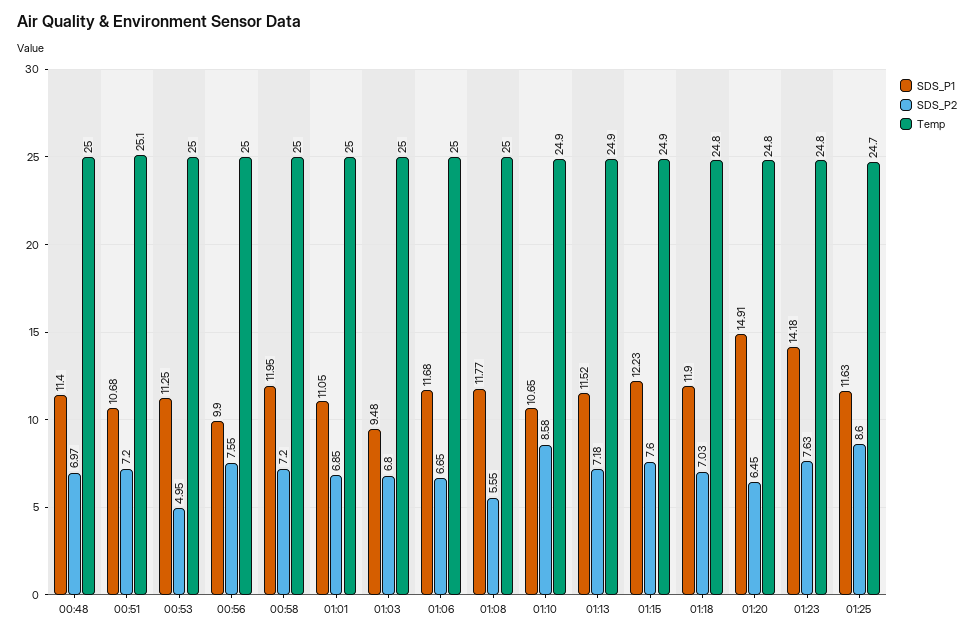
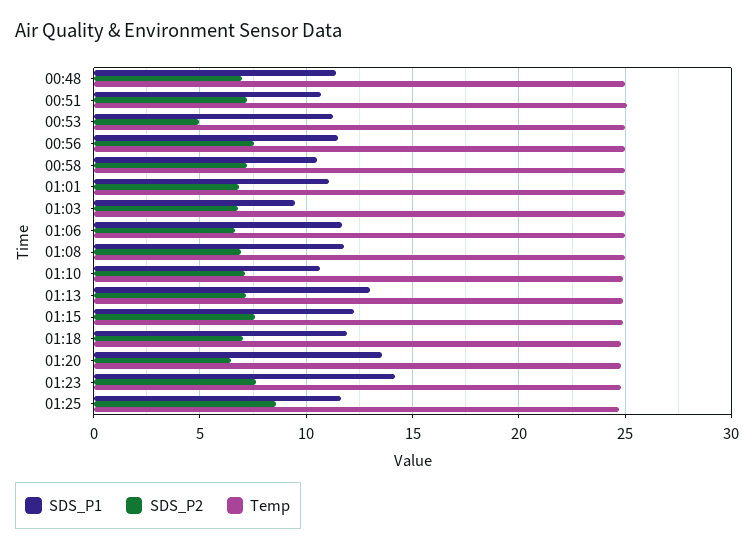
SDS_P1, 00:56: 9.9 -> 11.5
SDS_P1, 00:58: 11.95 -> 10.5
SDS_P2, 01:08: 5.55 -> 7
SDS_P2, 01:10: 8.58 -> 7
SDS_P1, 01:13: 11.52 -> 13
SDS_P1, 01:20: 14.91 -> 13.5

